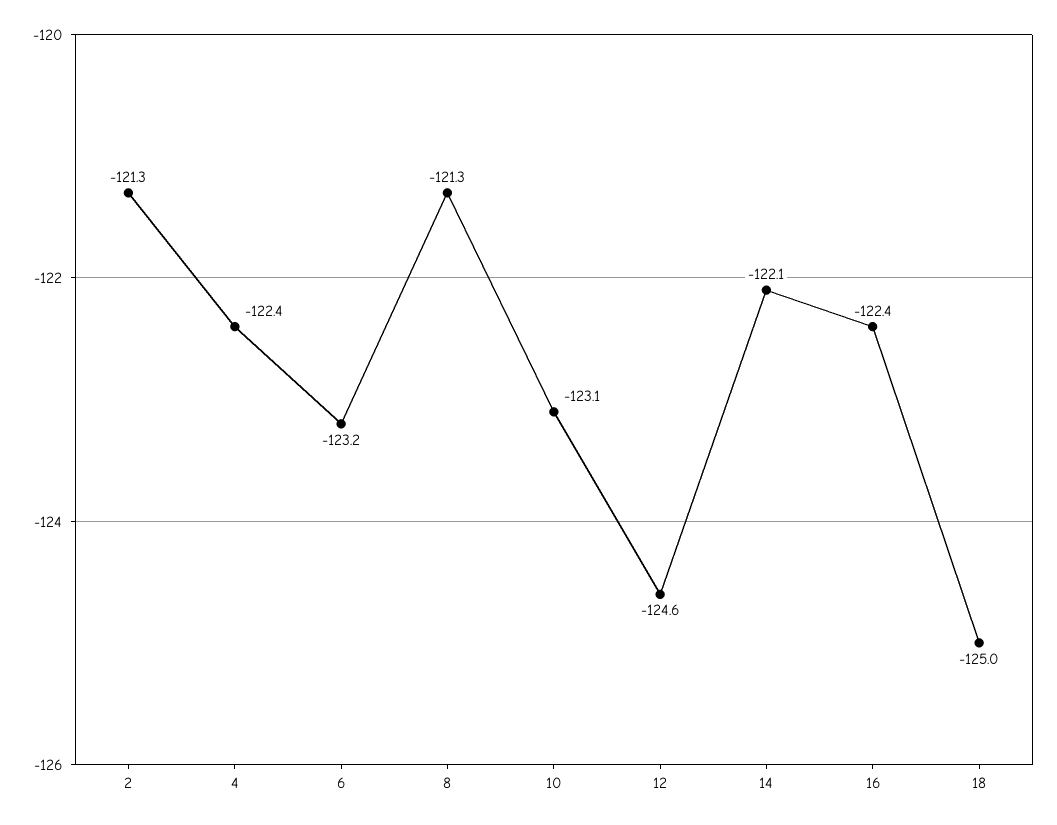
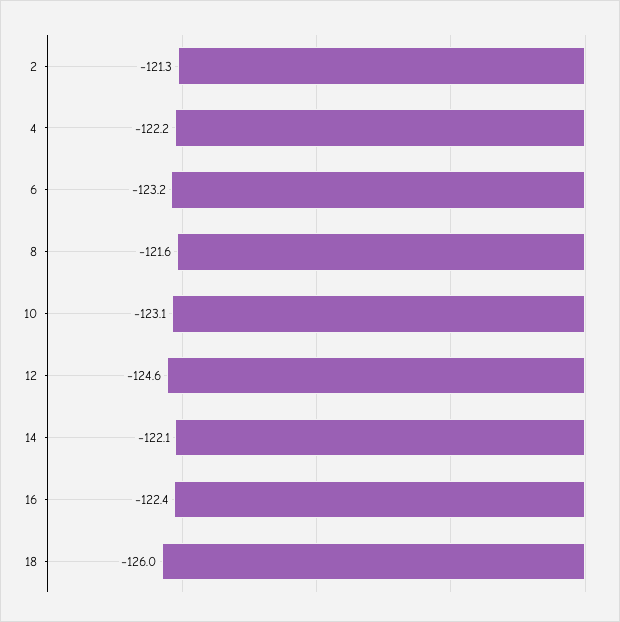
4: -122.4 -> -122.2
8: -121.3 -> -121.6
18: -125 -> -126

